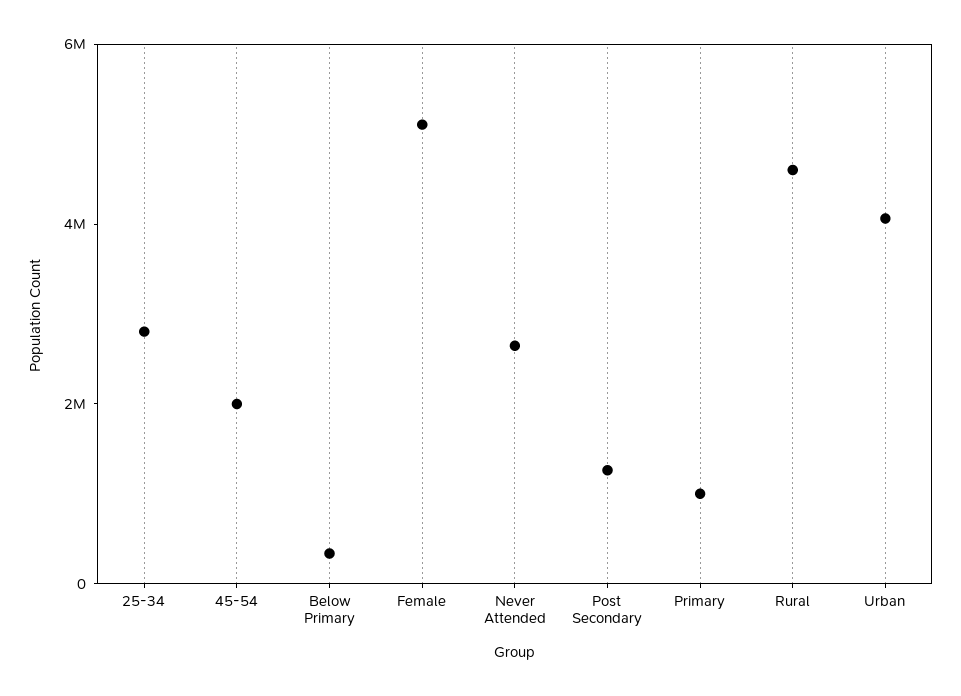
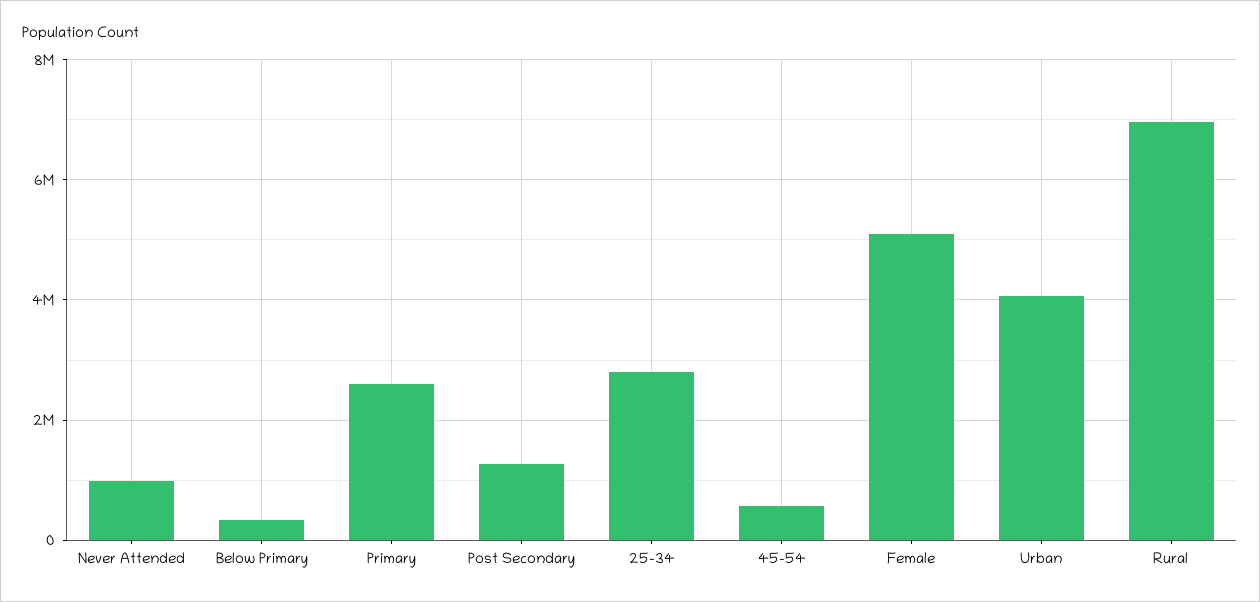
45-54: 2000000 -> 600000
Never Attended: 2500000 -> 1000000
Primary: 1000000 -> 2600000
Rural: 4500000 -> 7000000

